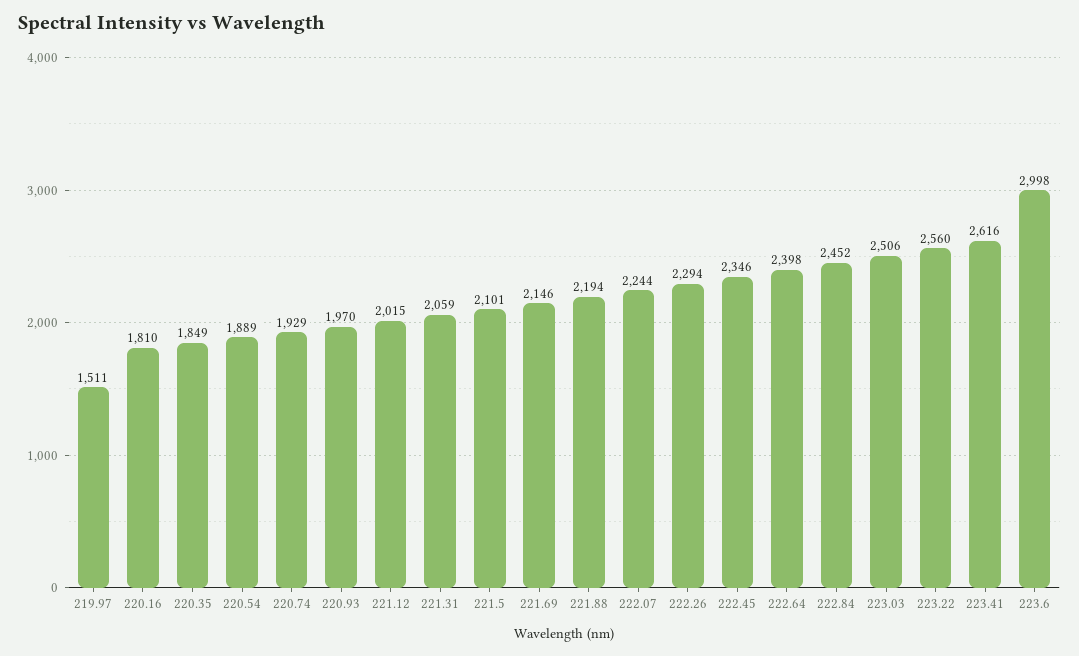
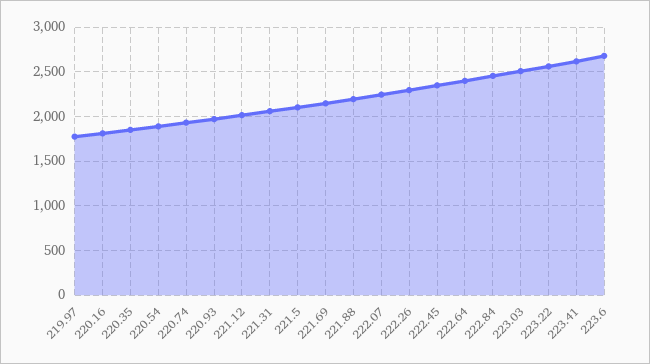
219.97: 1511 -> 1800
223.6: 2998 -> 2700

